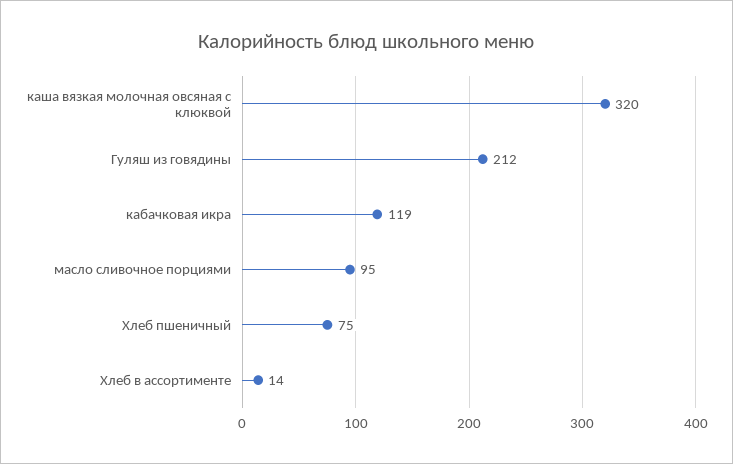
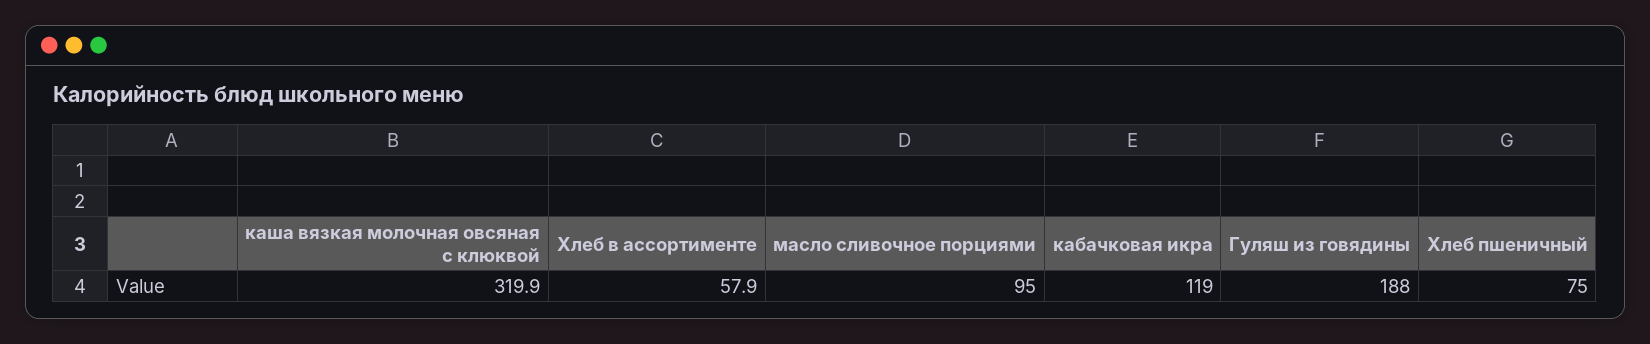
Гуляш из говядины: 212 -> 188
Хлеб в ассортименте: 14 -> 57.9

